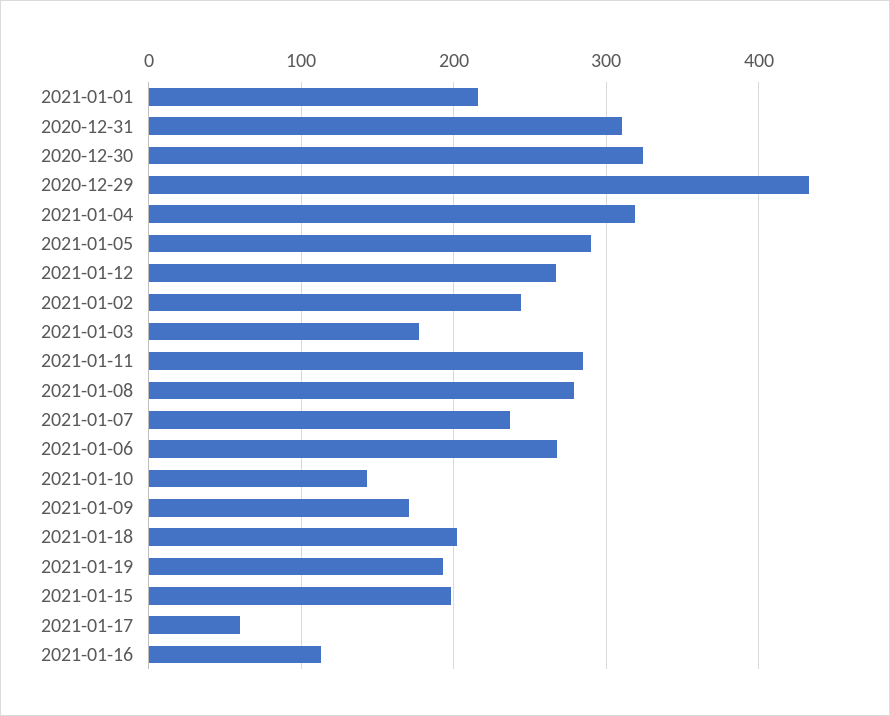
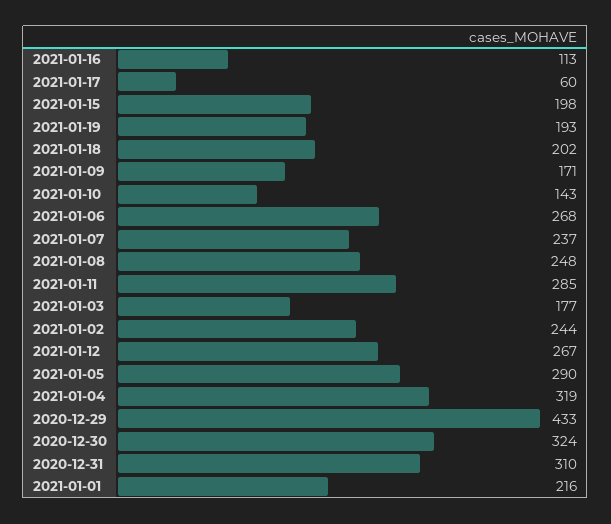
2021-01-08: 280 -> 248

